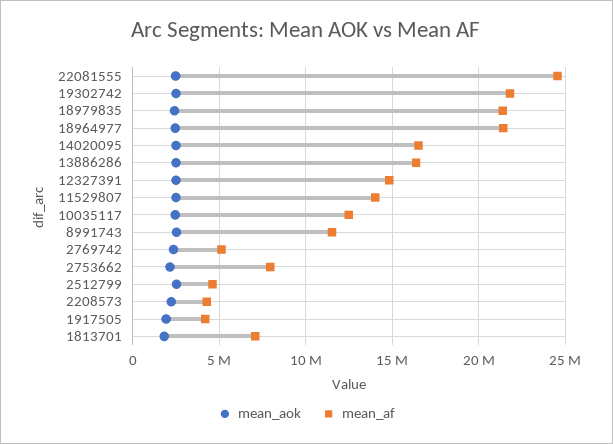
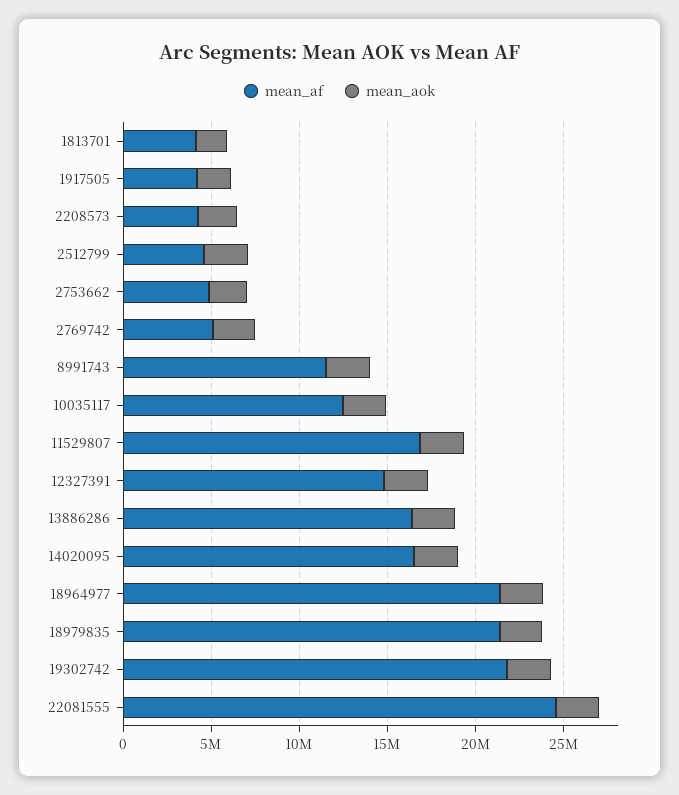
mean_af, 11529807: 14000000 -> 17000000
mean_af, 2753662: 8000000 -> 5000000
mean_af, 1813701: 7000000 -> 4000000

